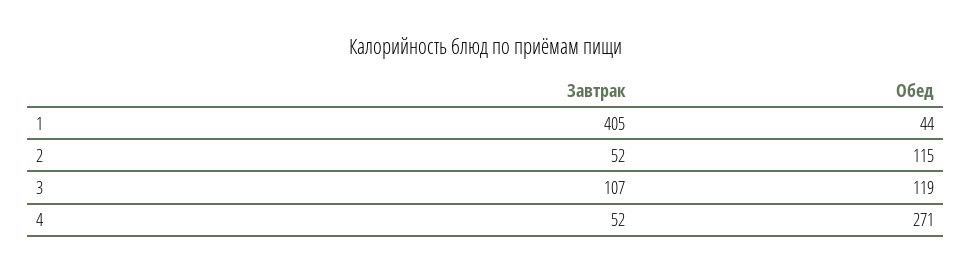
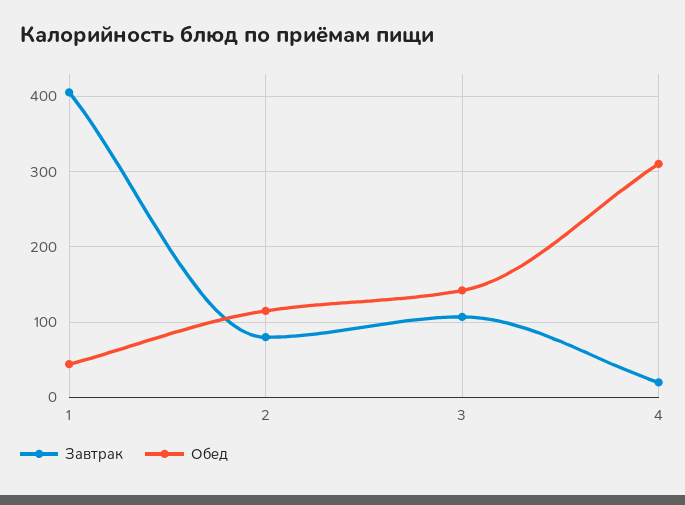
Завтрак, 2: 52 -> 80
Обед, 3: 119 -> 140
Завтрак, 4: 52 -> 20
Обед, 4: 271 -> 310

